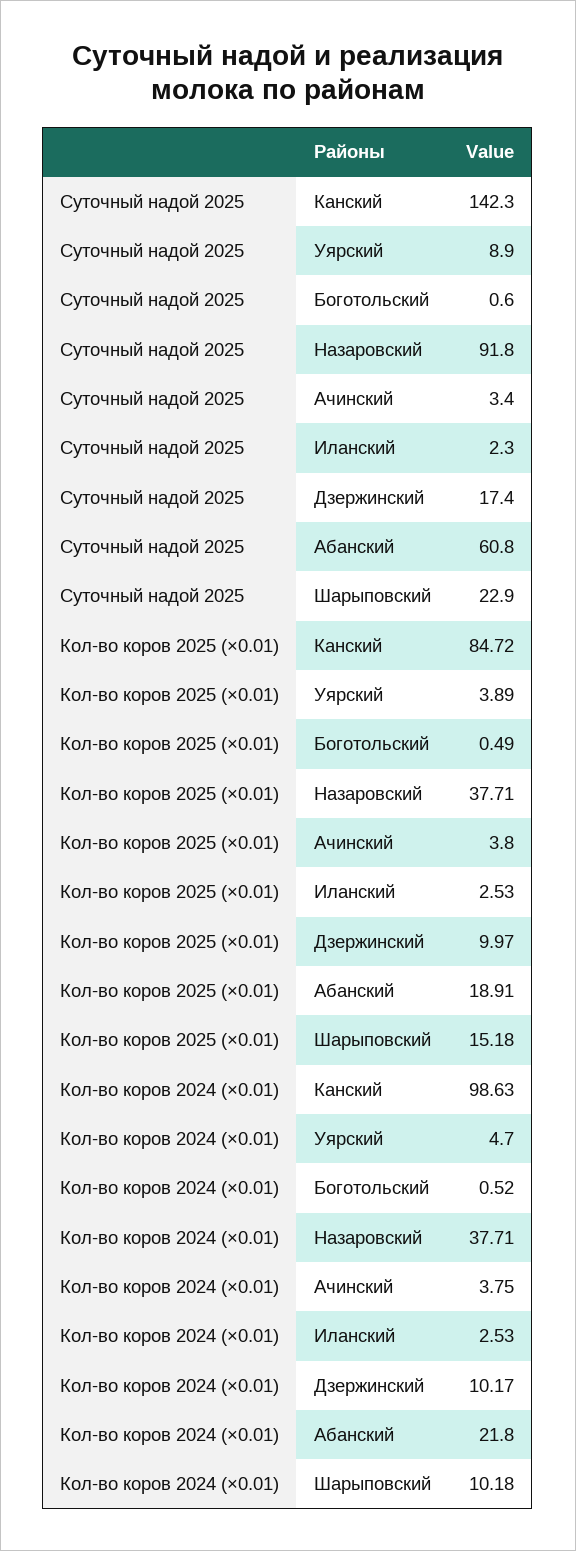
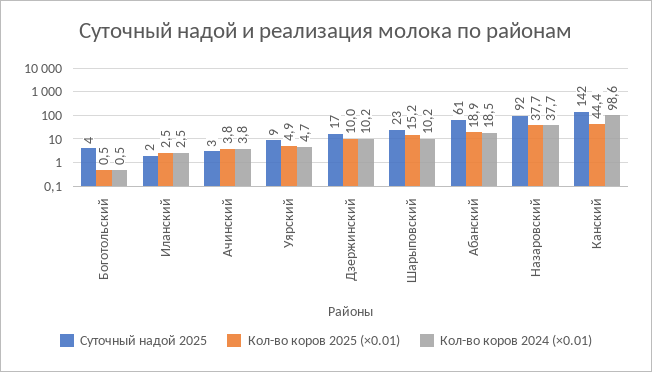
Суточный надой 2025, Боготольский: 0.6 -> 4
Кол-во коров 2025 (×0.01), Канский: 84.72 -> 44.4
Кол-во коров 2025 (×0.01), Уярский: 3.89 -> 4.9
Кол-во коров 2024 (×0.01), Абанский: 21.8 -> 18.5

